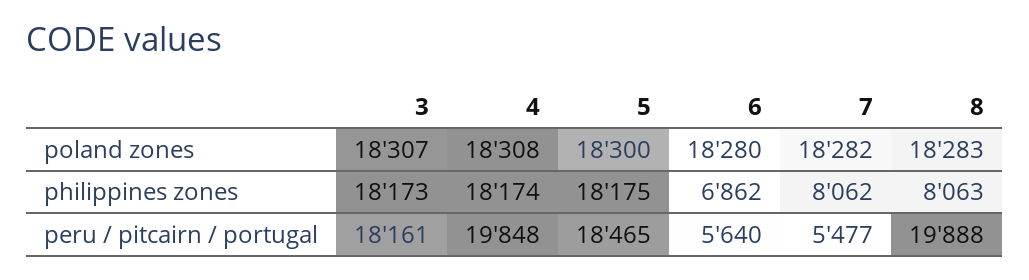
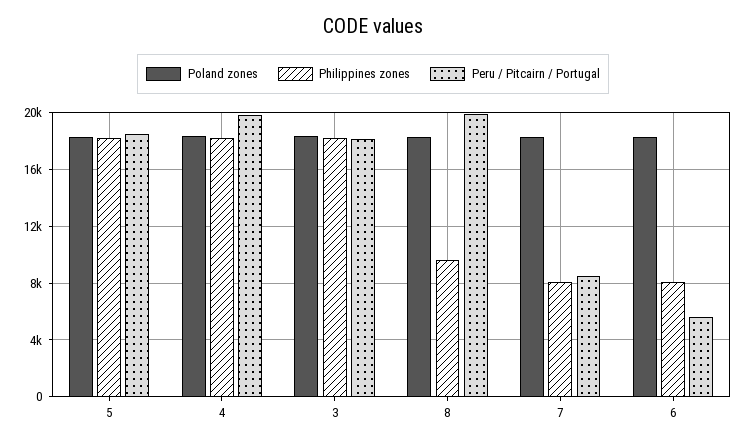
philippines zones, 6: 6862 -> 8000
philippines zones, 8: 8063 -> 9500
peru / pitcairn / portugal, 7: 5477 -> 8500

